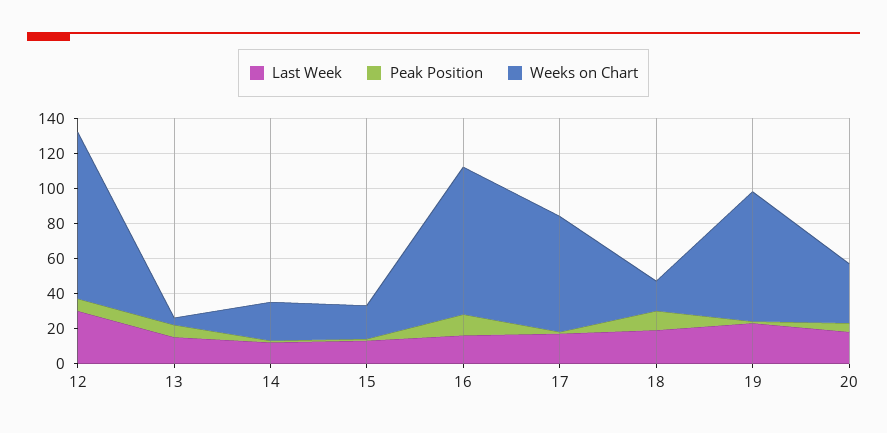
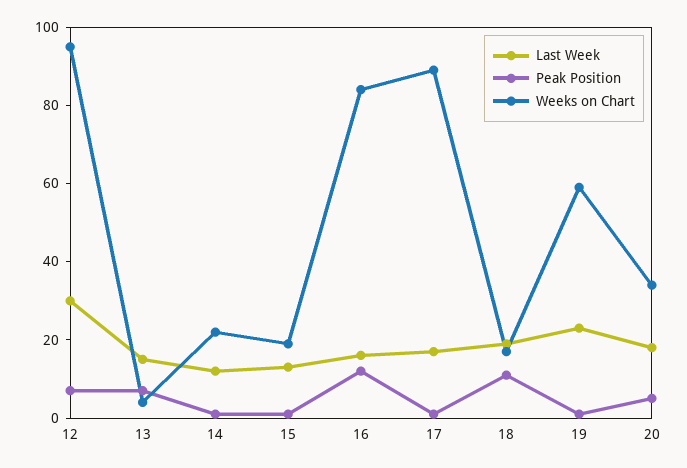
Weeks on Chart, 17: 65 -> 90
Weeks on Chart, 19: 75 -> 60

